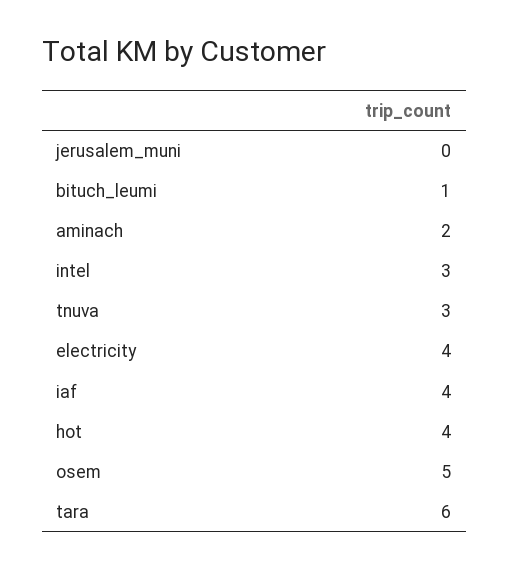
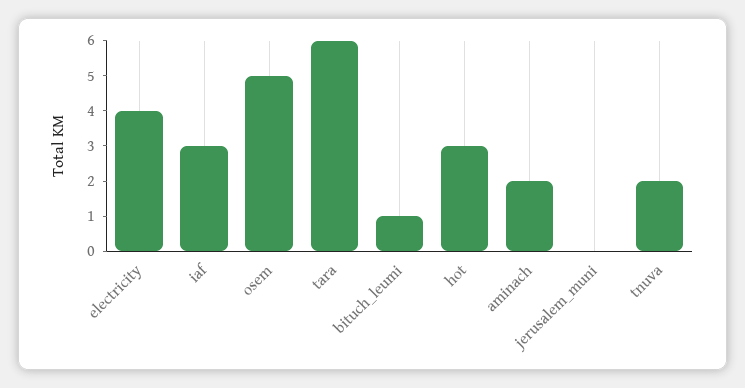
intel: 3 -> none
tnuva: 3 -> 2
iaf: 4 -> 3
hot: 4 -> 3

